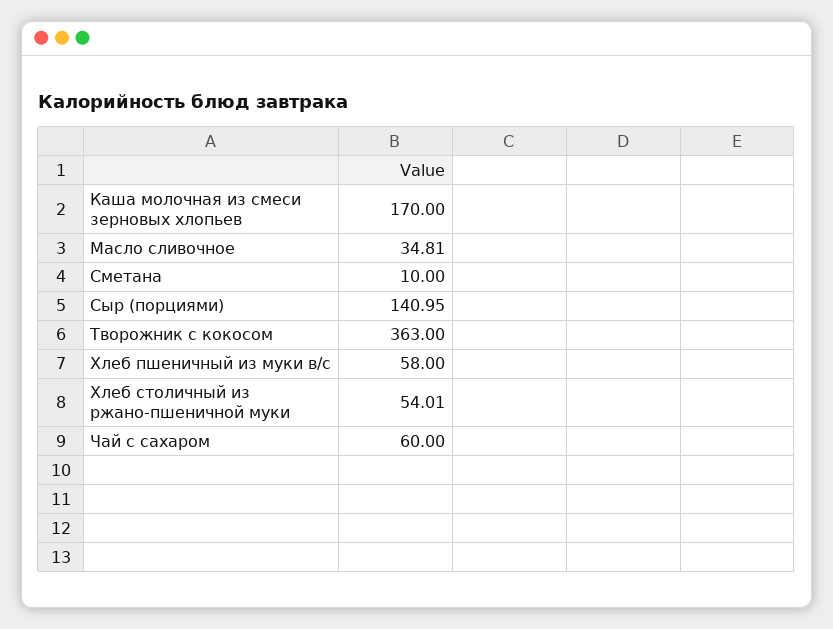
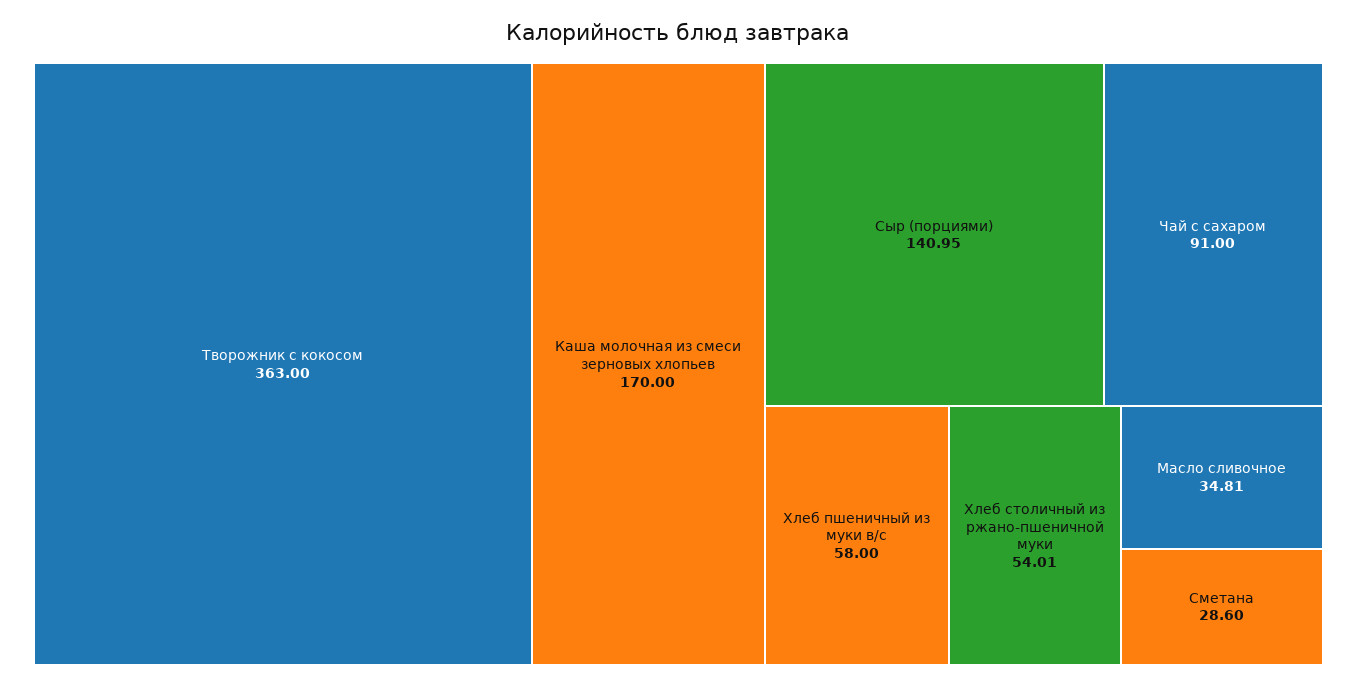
Сметана: 10 -> 28.6
Чай с сахаром: 60 -> 91

